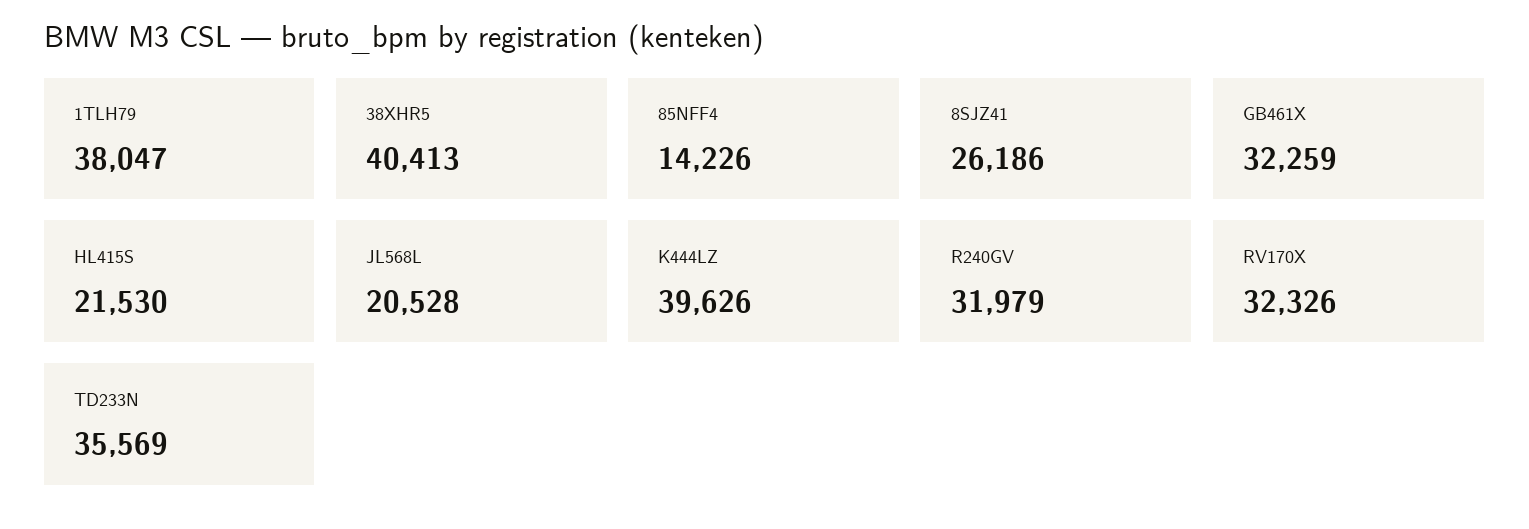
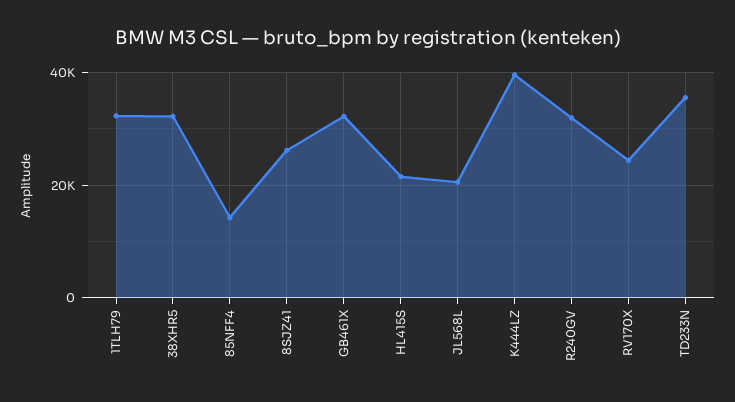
1TLH79: 38047 -> 32000
38XHR5: 40413 -> 32000
RV170X: 32326 -> 24000

